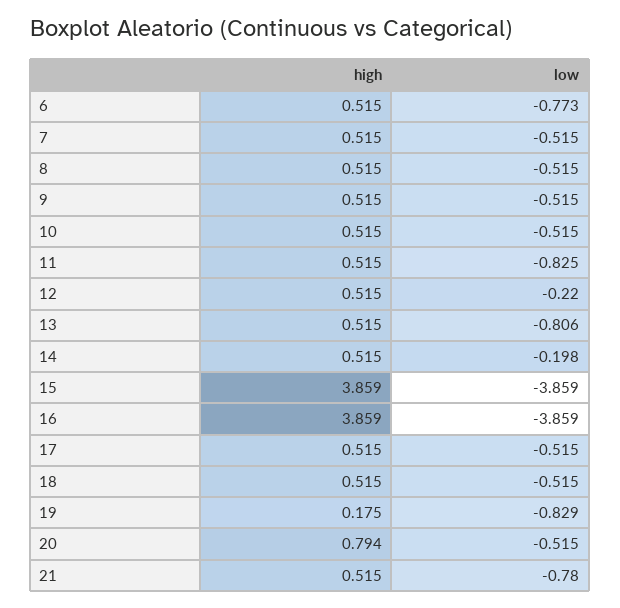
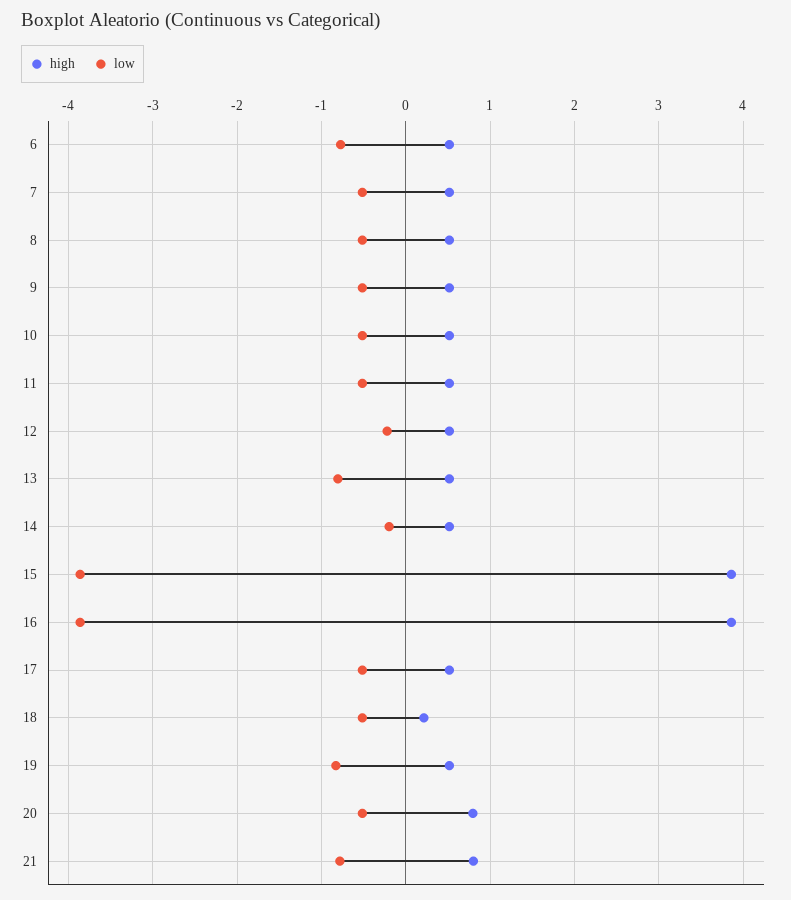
low, 11: -0.825 -> -0.5
high, 18: 0.515 -> 0.2
high, 19: 0.175 -> 0.5
high, 21: 0.515 -> 0.8

